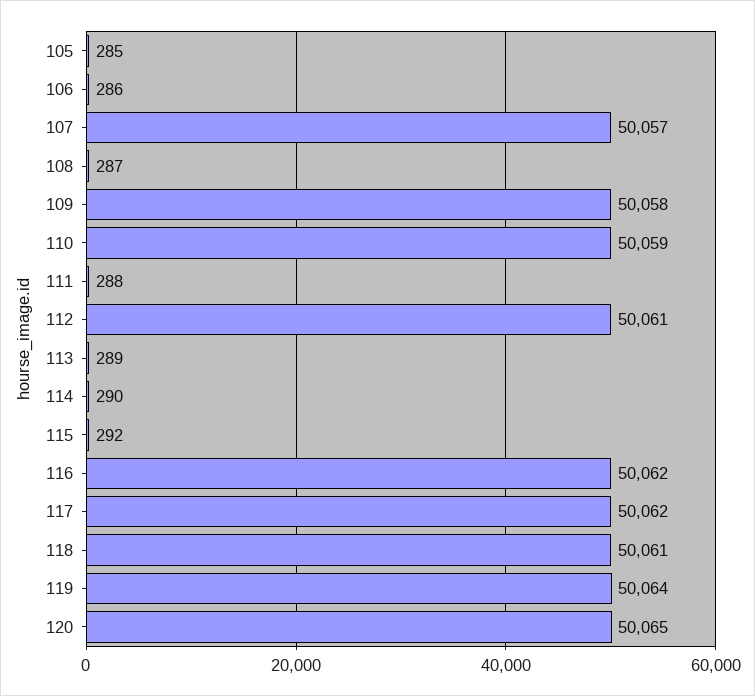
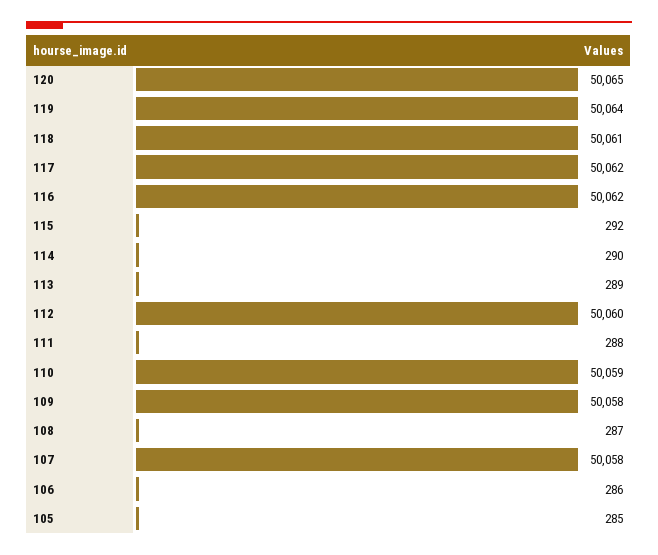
107: 50057 -> 50058
112: 50061 -> 50060

